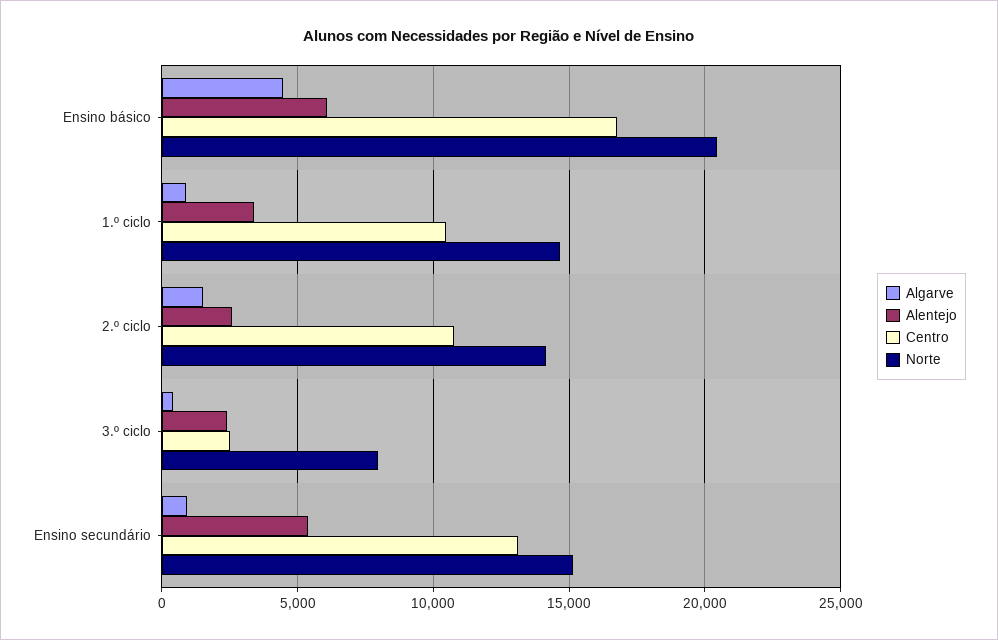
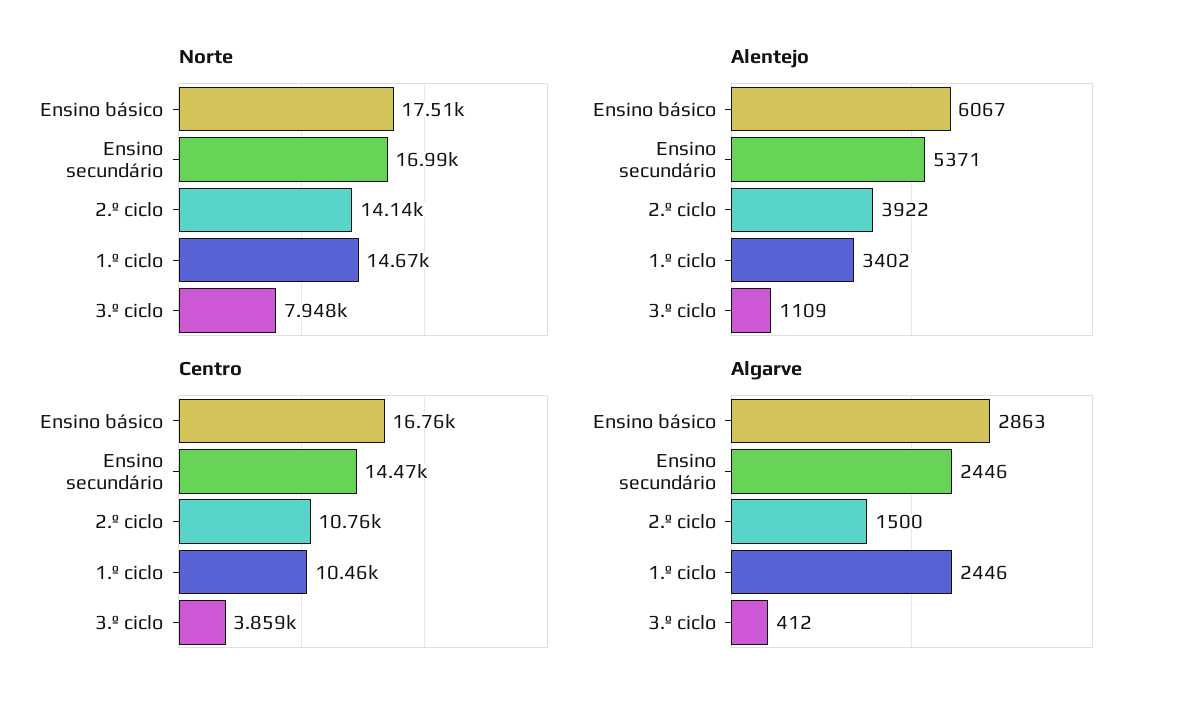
Algarve, Ensino básico: 4500 -> 2863
Norte, Ensino básico: 20500 -> 17510
Algarve, 1.º ciclo: 1000 -> 2446
Alentejo, 2.º ciclo: 2500 -> 3922
Alentejo, 3.º ciclo: 2500 -> 1109
Centro, 3.º ciclo: 2500 -> 3859
Algarve, Ensino secundário: 1000 -> 2446
Centro, Ensino secundário: 13000 -> 14470
Norte, Ensino secundário: 15000 -> 16990

